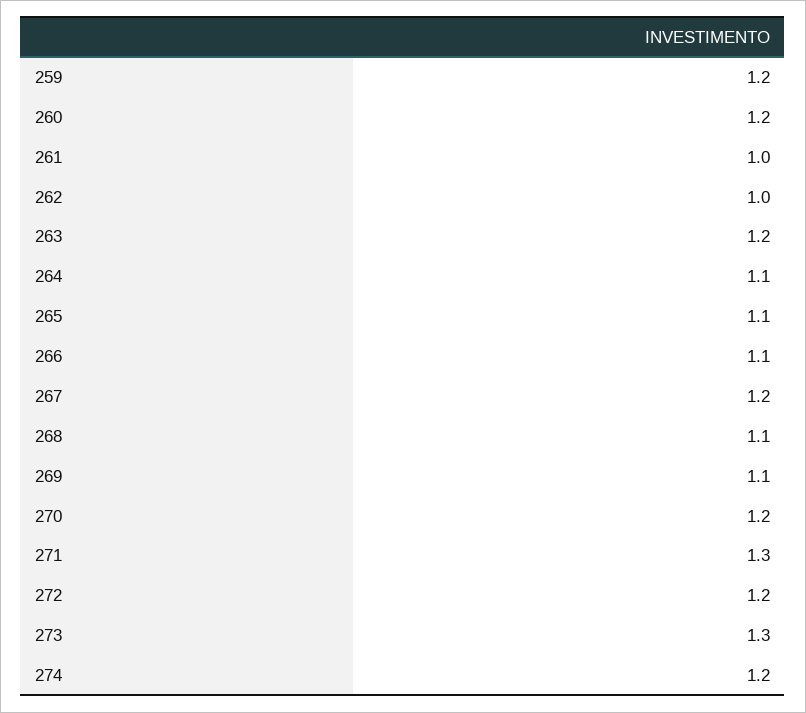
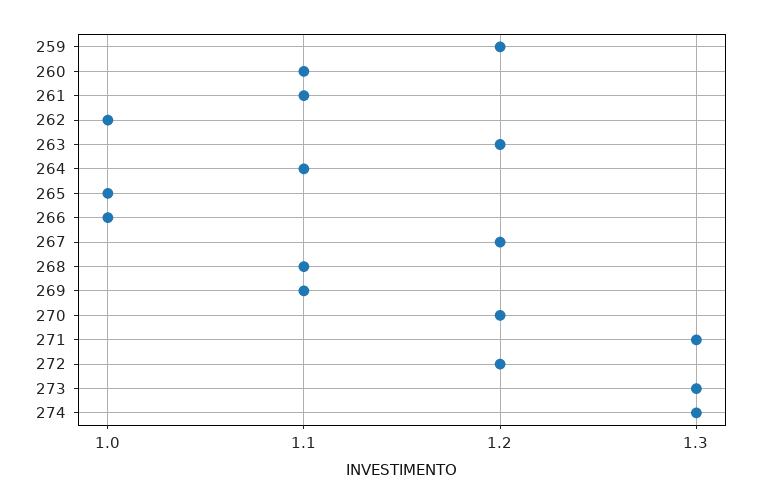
260: 1.2 -> 1.1
261: 1 -> 1.1
265: 1.1 -> 1
266: 1.1 -> 1
274: 1.2 -> 1.3

